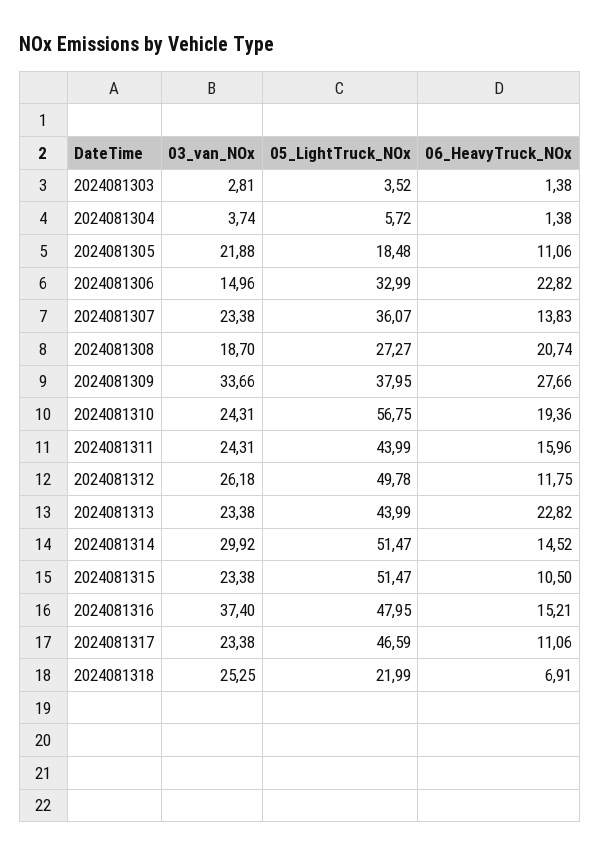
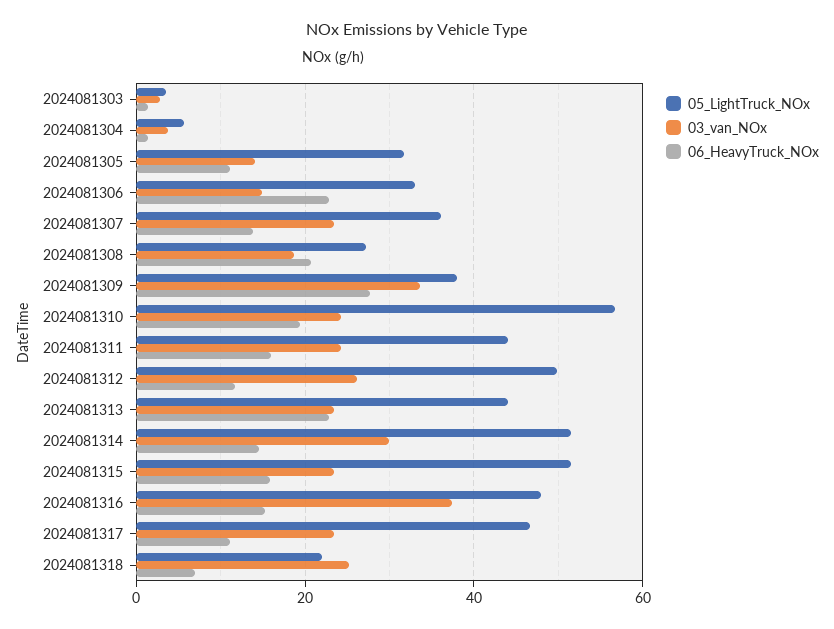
03_van_NOx, 2024081305: 21.88 -> 14
05_LightTruck_NOx, 2024081305: 18.48 -> 32
06_HeavyTruck_NOx, 2024081315: 10.5 -> 16

